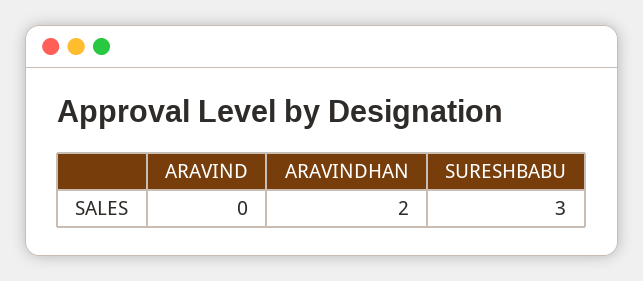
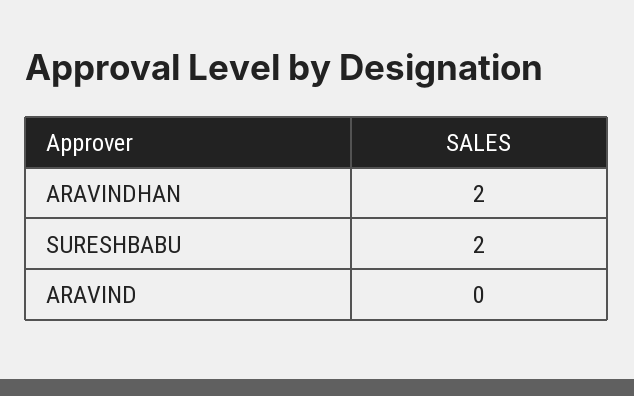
SURESHBABU: 3 -> 2

